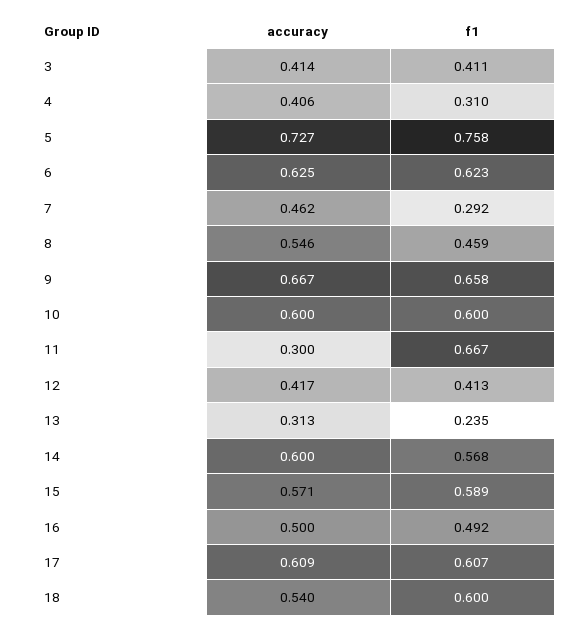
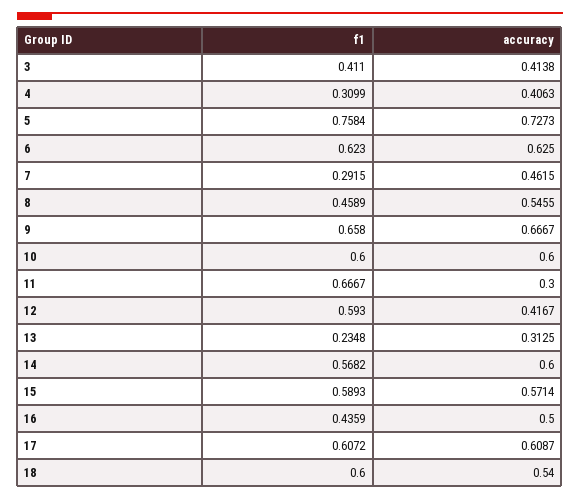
f1, 12: 0.413 -> 0.593
f1, 16: 0.492 -> 0.4359

